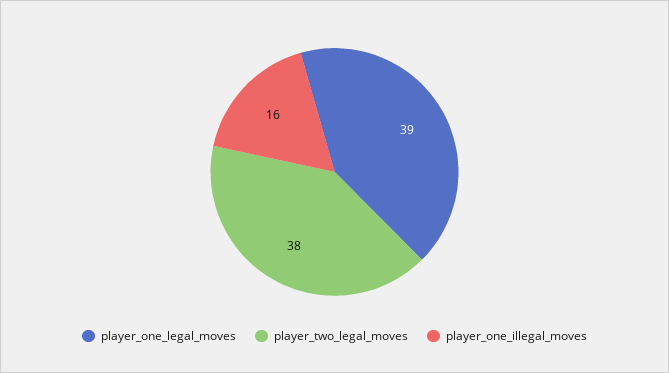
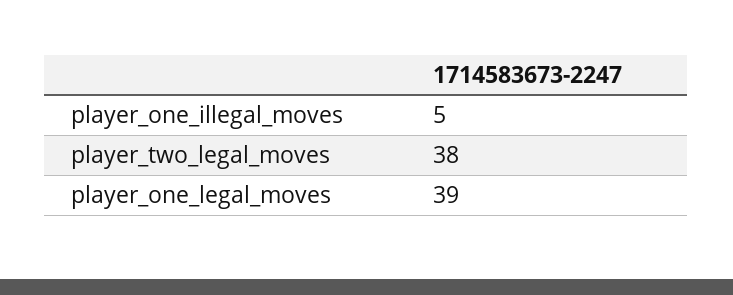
player_one_illegal_moves: 16 -> 5

